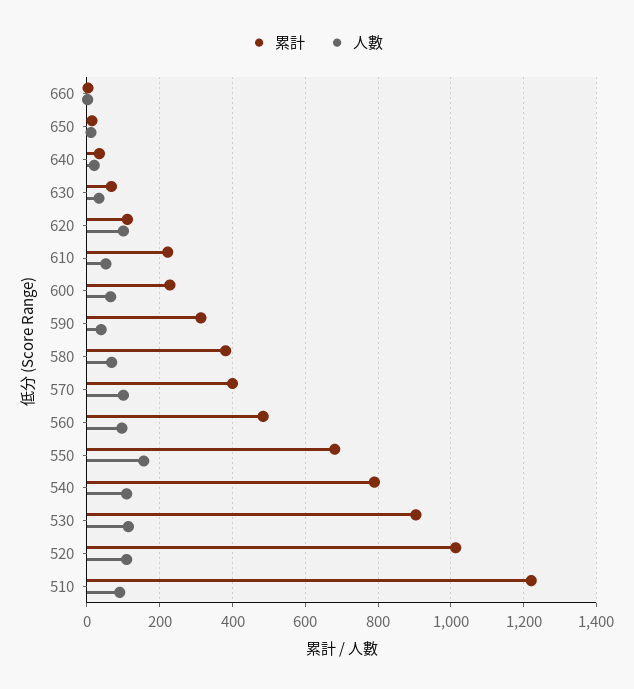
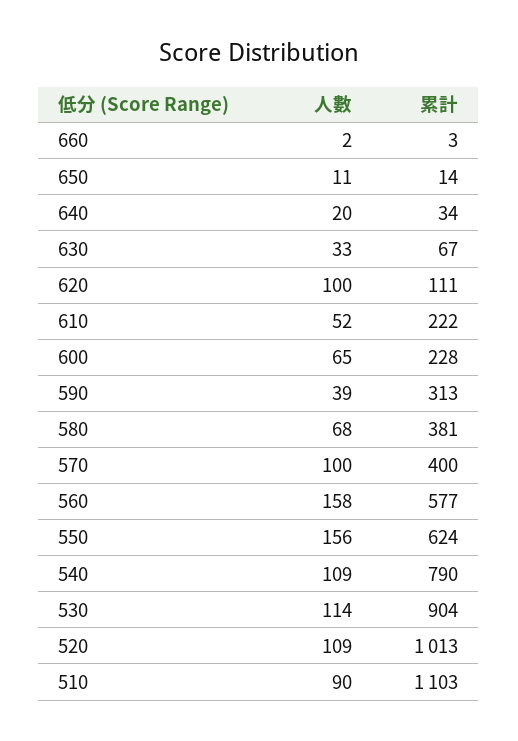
累計, 560: 480 -> 577
人數, 560: 100 -> 158
累計, 550: 680 -> 624
累計, 510: 1220 -> 1103

